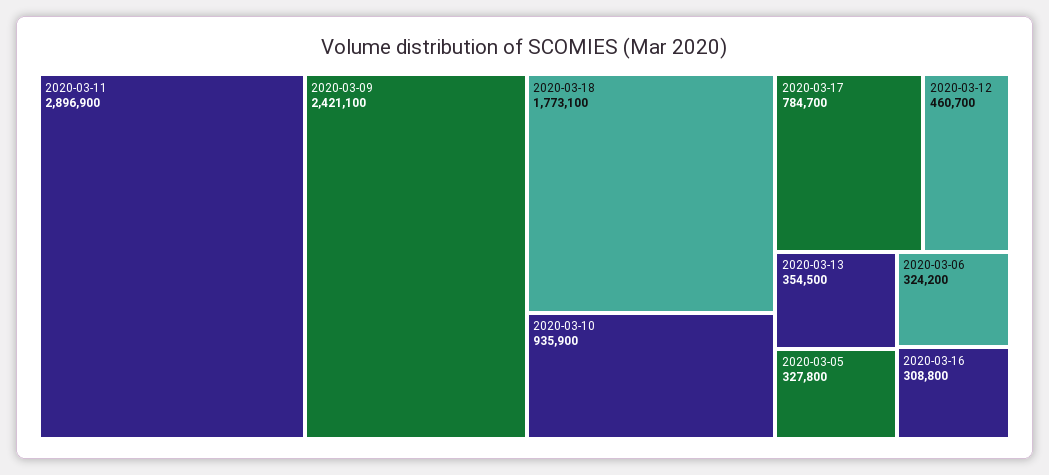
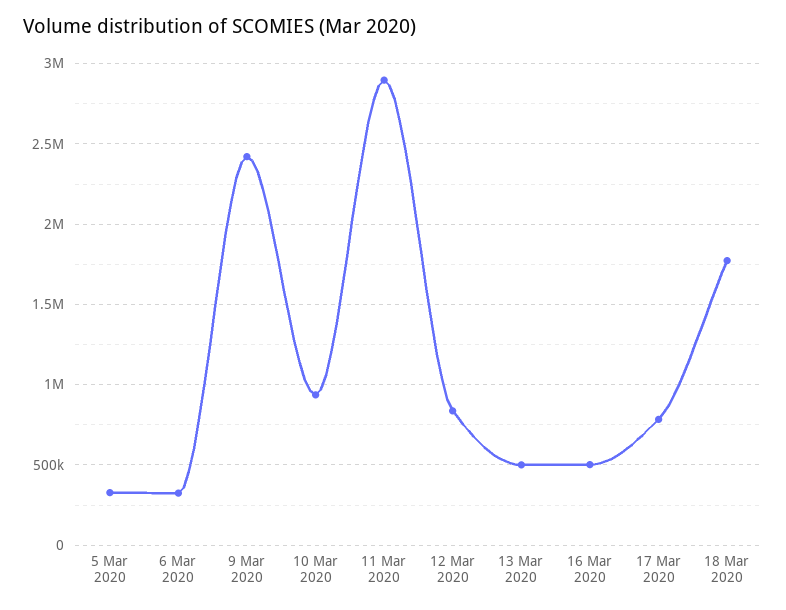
2020-03-12: 460700 -> 850000
2020-03-13: 354500 -> 500000
2020-03-16: 308800 -> 500000

